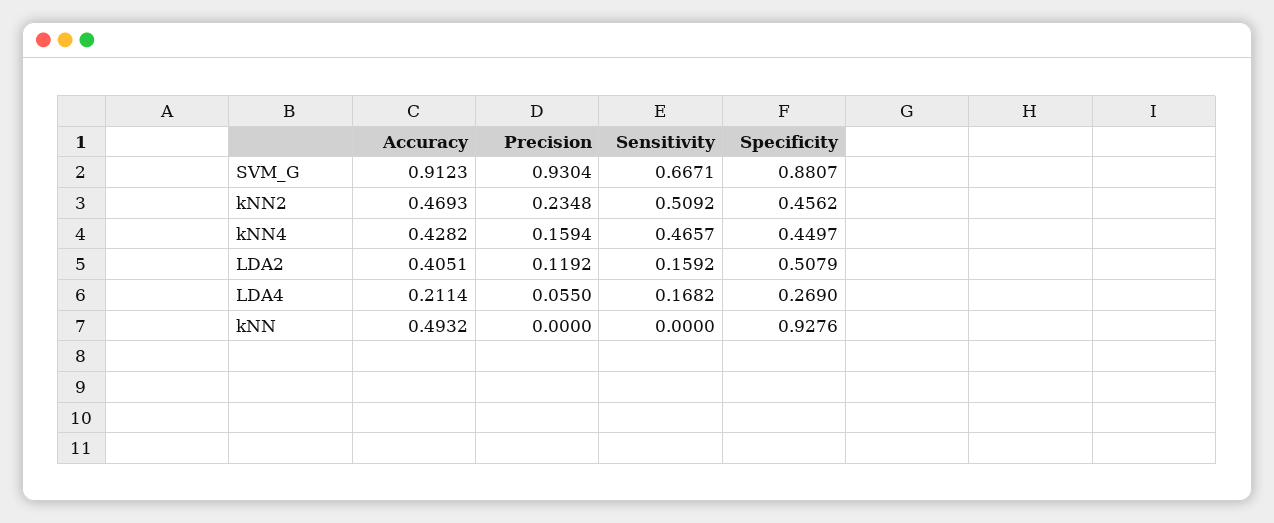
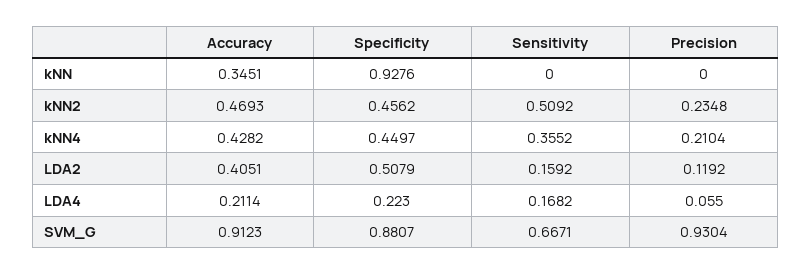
Precision, kNN4: 0.1594 -> 0.2104
Sensitivity, kNN4: 0.4657 -> 0.3552
Specificity, LDA4: 0.269 -> 0.223
Accuracy, kNN: 0.4932 -> 0.3451

